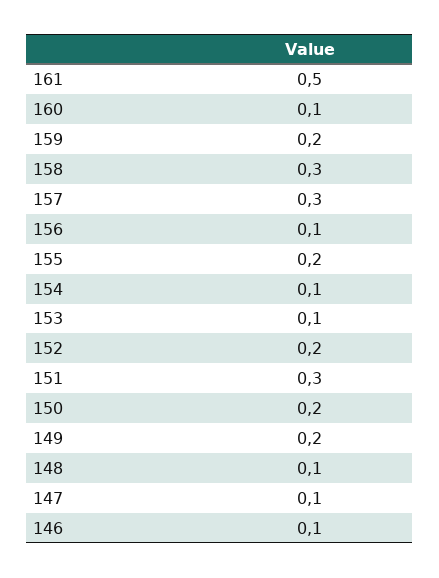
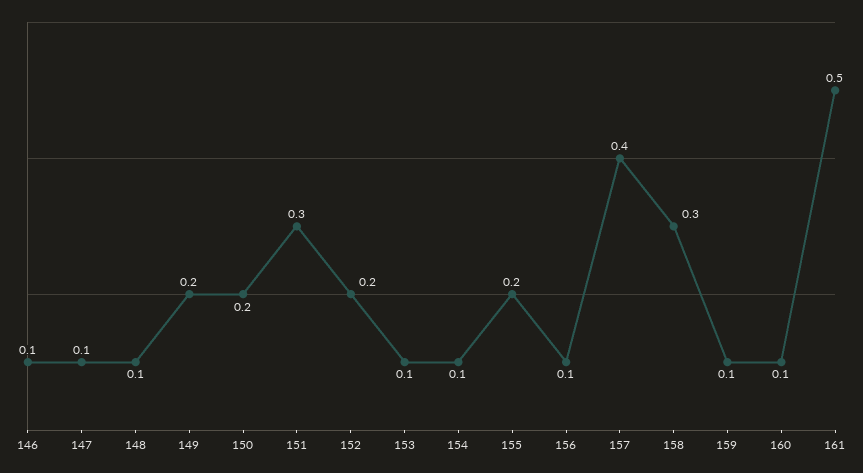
159: 0.2 -> 0.1
157: 0.3 -> 0.4

